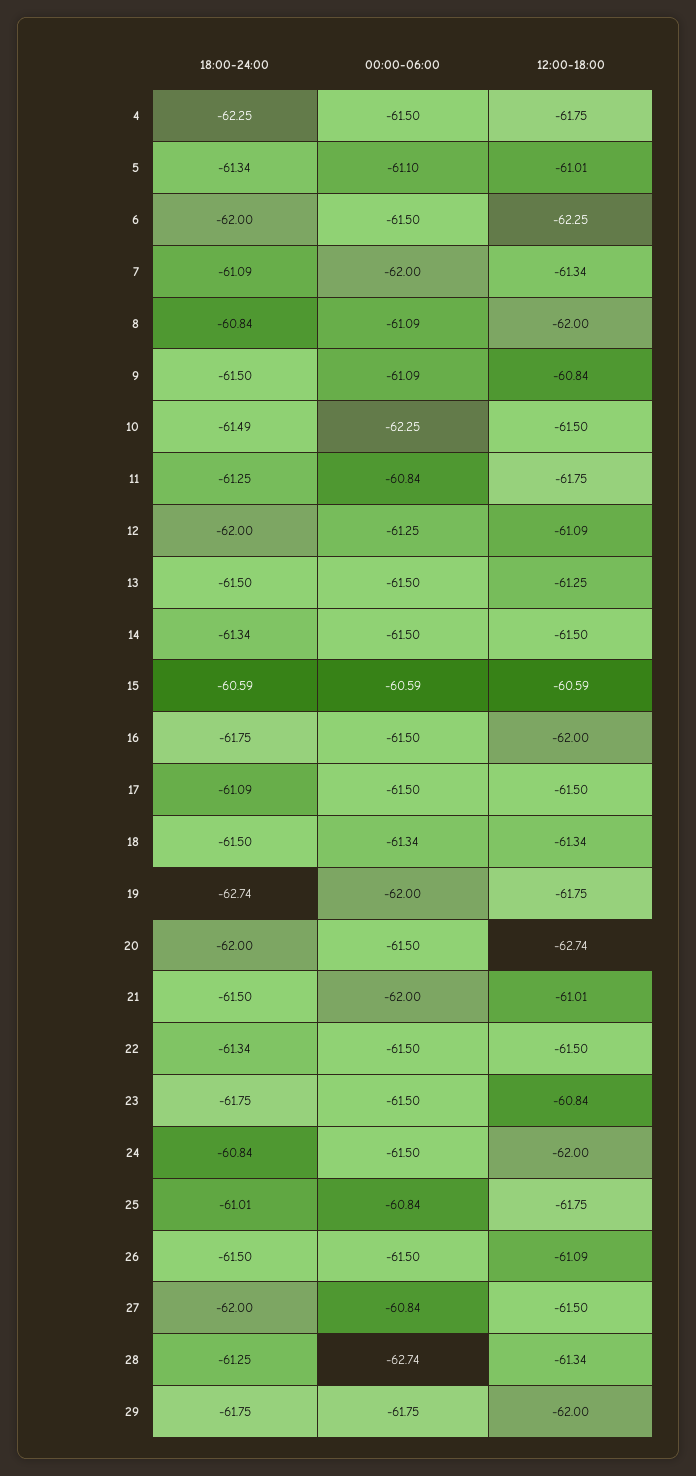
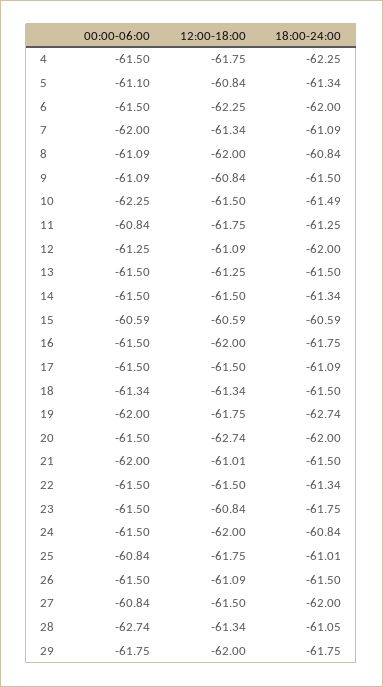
12:00-18:00, 5: -61.01 -> -60.84
18:00-24:00, 28: -61.25 -> -61.05

